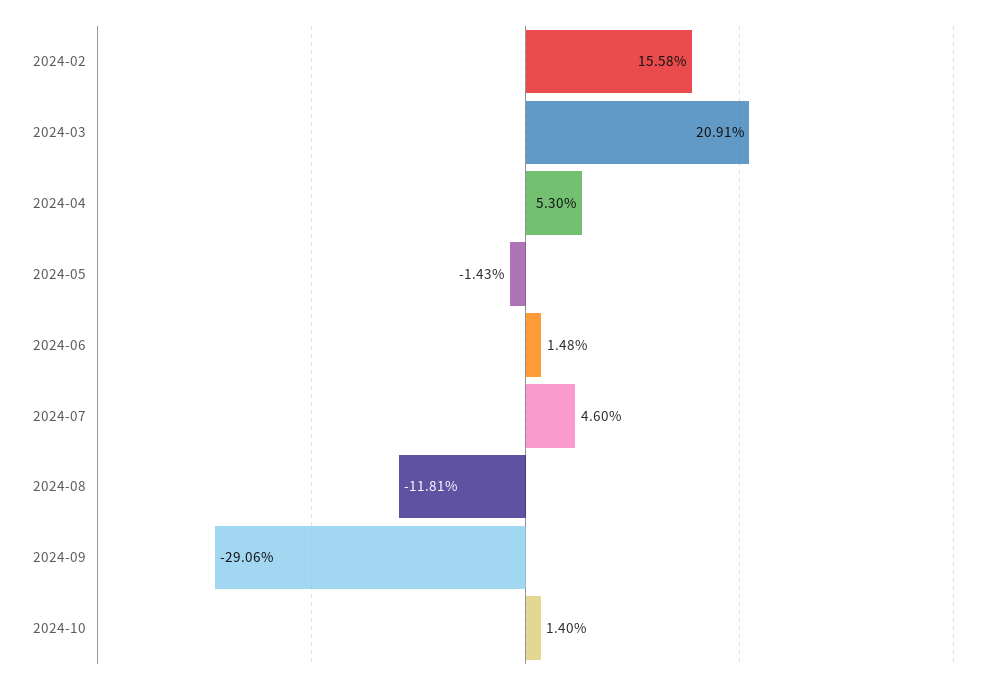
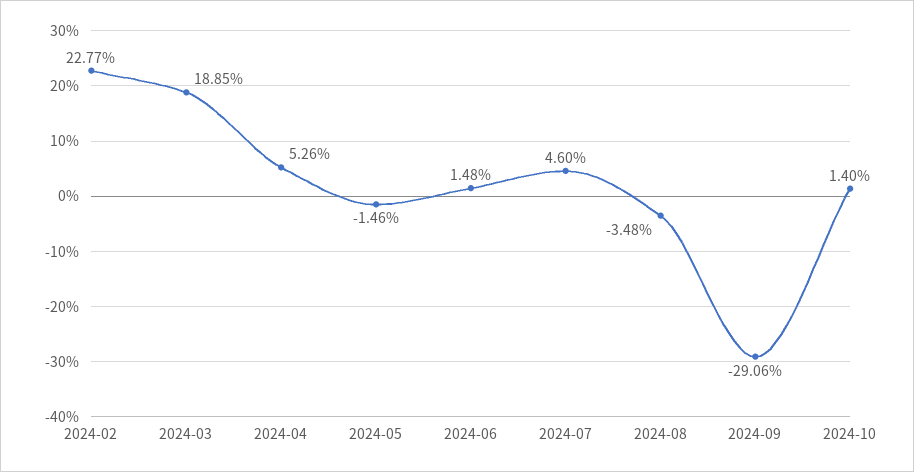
2024-02: 15.58 -> 22.77
2024-03: 20.91 -> 18.85
2024-04: 5.3 -> 5.26
2024-05: -1.43 -> -1.46
2024-08: -11.81 -> -3.48

